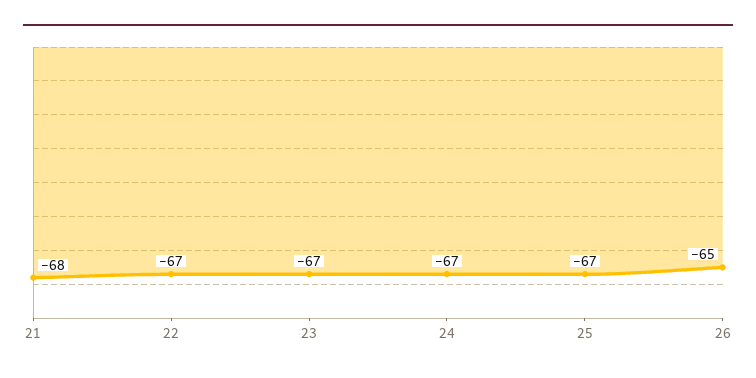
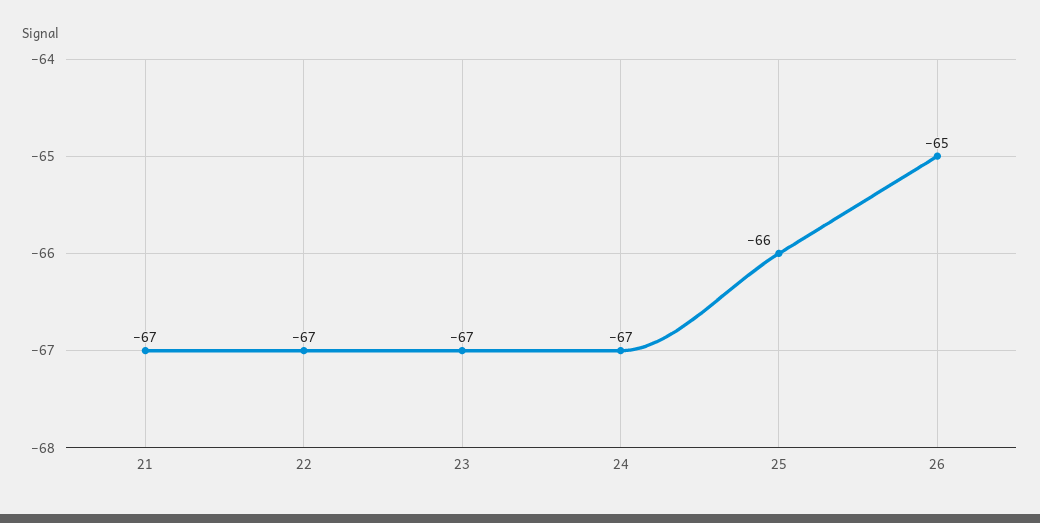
21: -68 -> -67
25: -67 -> -66

